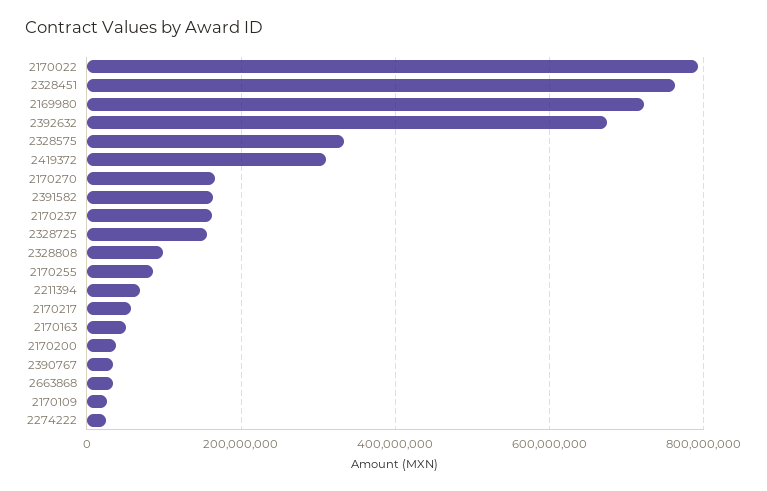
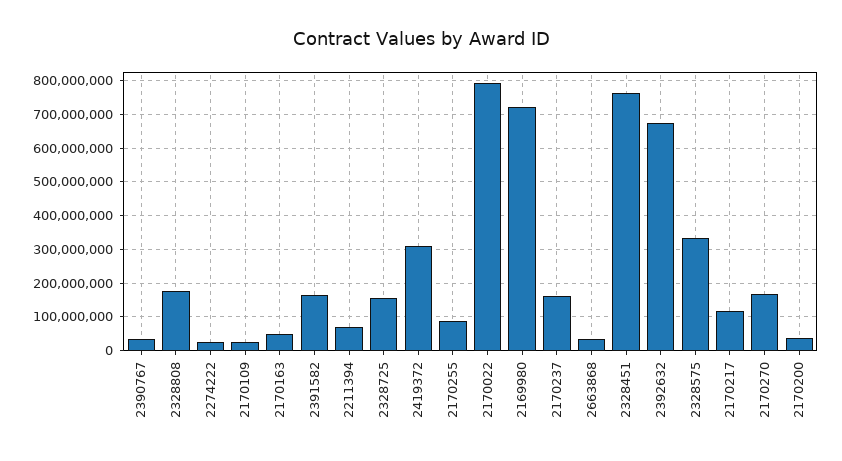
2328808: 100000000 -> 180000000
2170217: 60000000 -> 120000000

